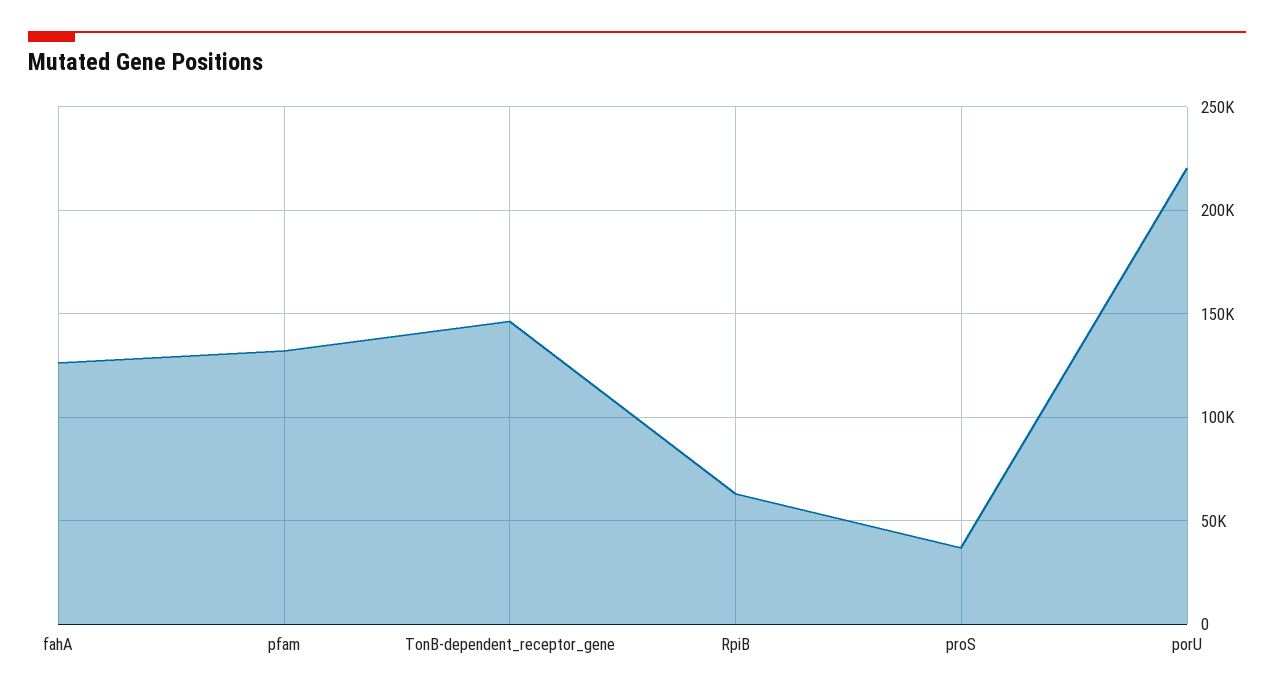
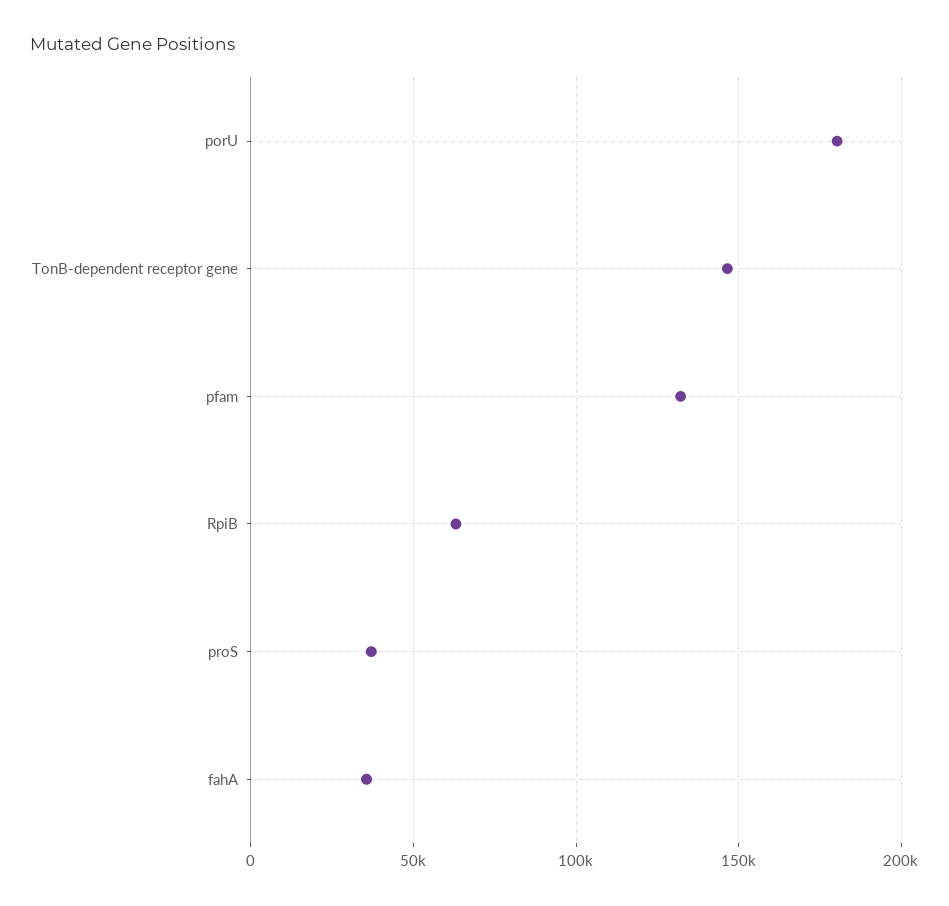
fahA: 125000 -> 35000
porU: 220000 -> 180000

